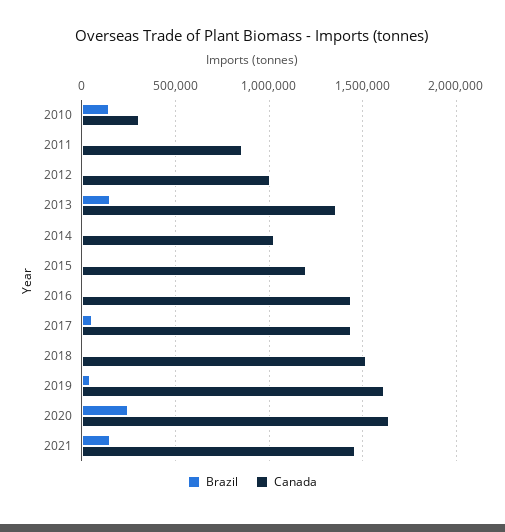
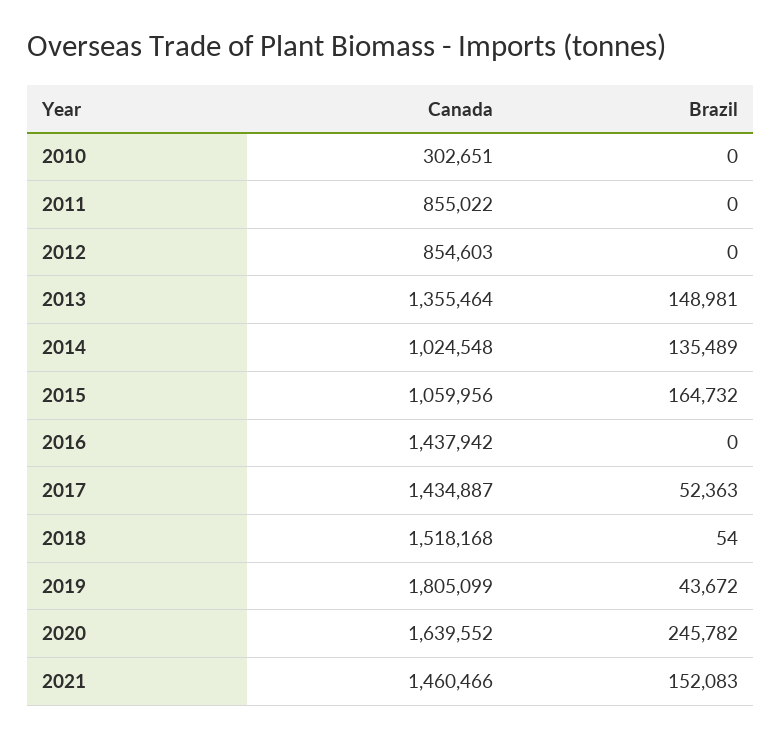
Brazil, 2010: 150000 -> 0
Canada, 2012: 1000000 -> 854603
Brazil, 2014: 0 -> 135489
Brazil, 2015: 0 -> 164732
Canada, 2015: 1200000 -> 1059956
Canada, 2019: 1600000 -> 1805099

